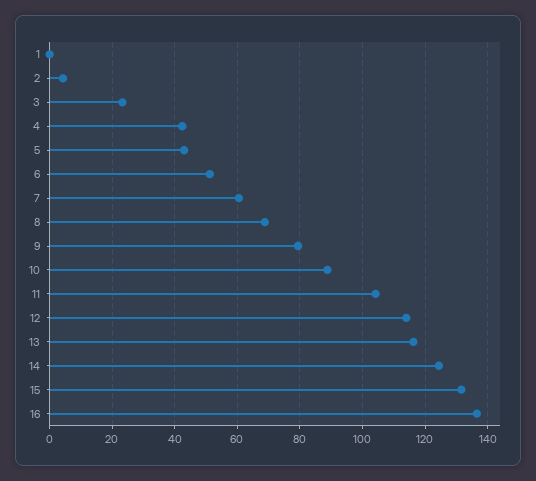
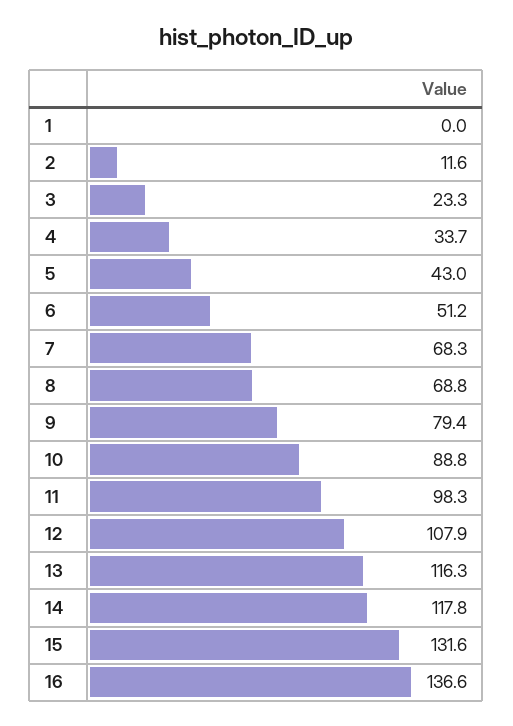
2: 4 -> 11.6
4: 42 -> 33.7
7: 60 -> 68.3
11: 104 -> 98.3
12: 114 -> 107.9
14: 124 -> 117.8

